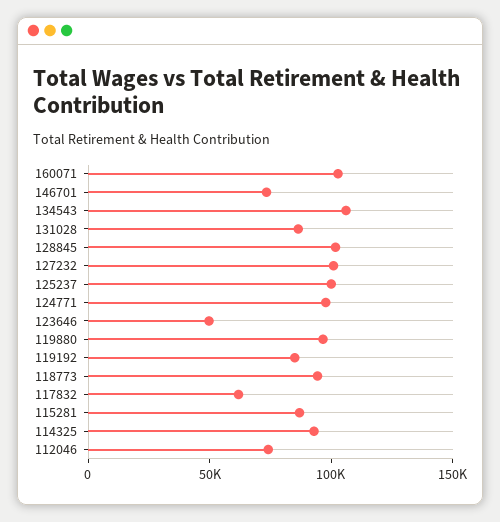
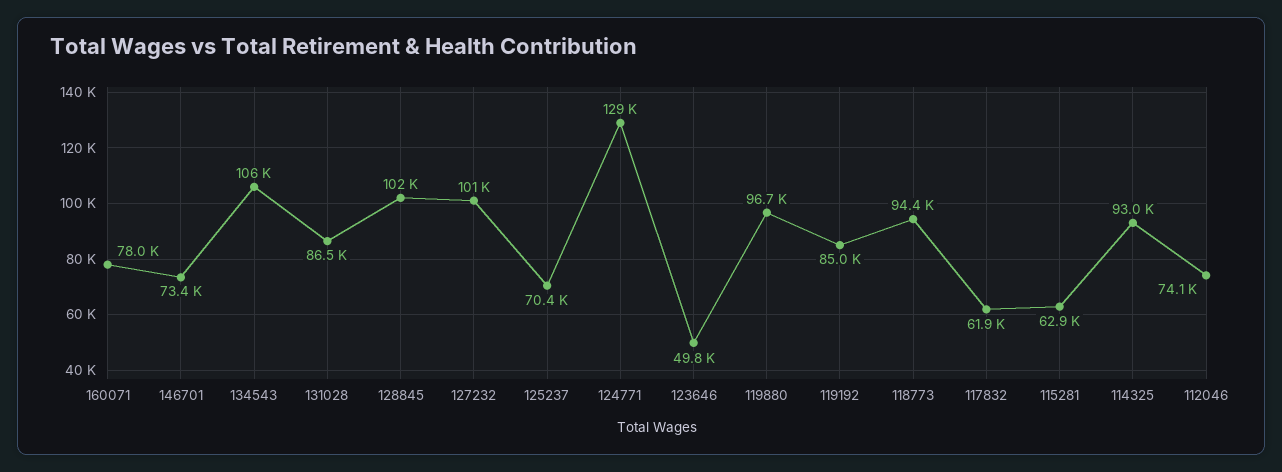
160071: 100000 -> 78000
125237: 100000 -> 70400
124771: 100000 -> 129000
115281: 90000 -> 62900

